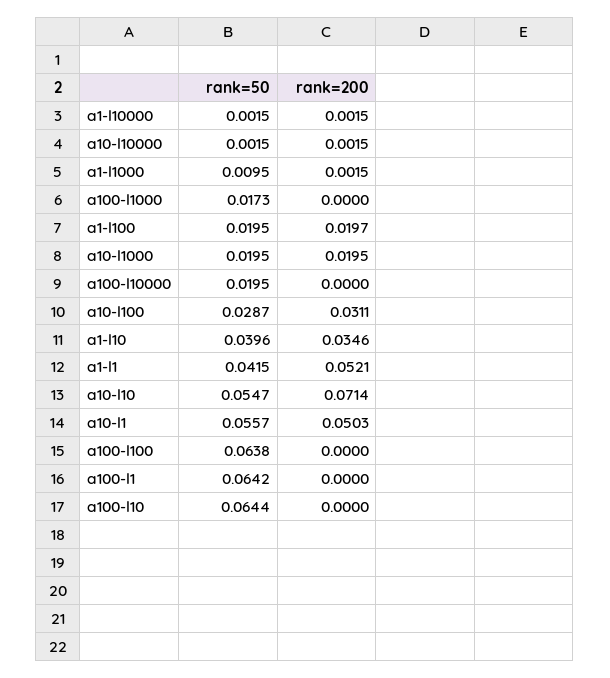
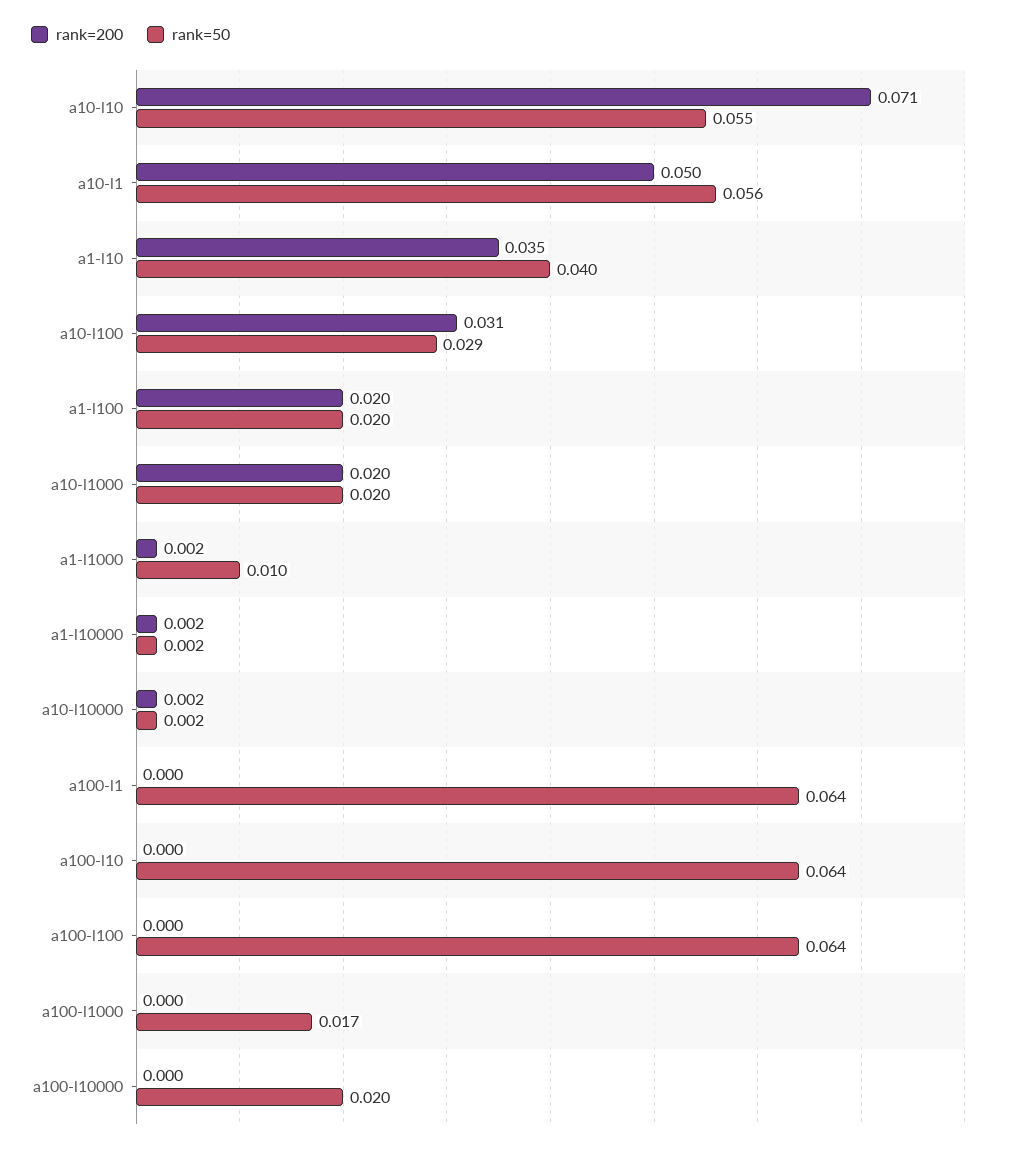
rank=50, a1-l1: 0.0415 -> none
rank=200, a1-l1: 0.0521 -> none

